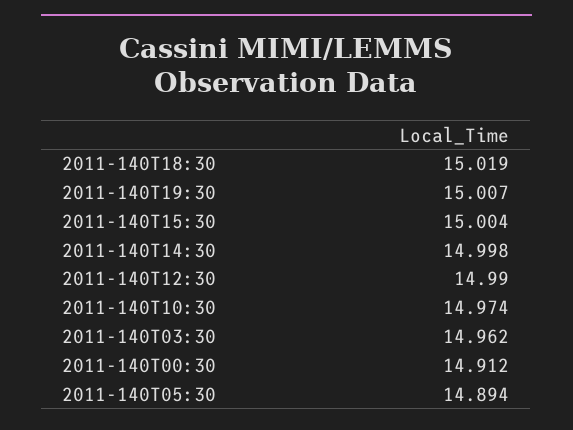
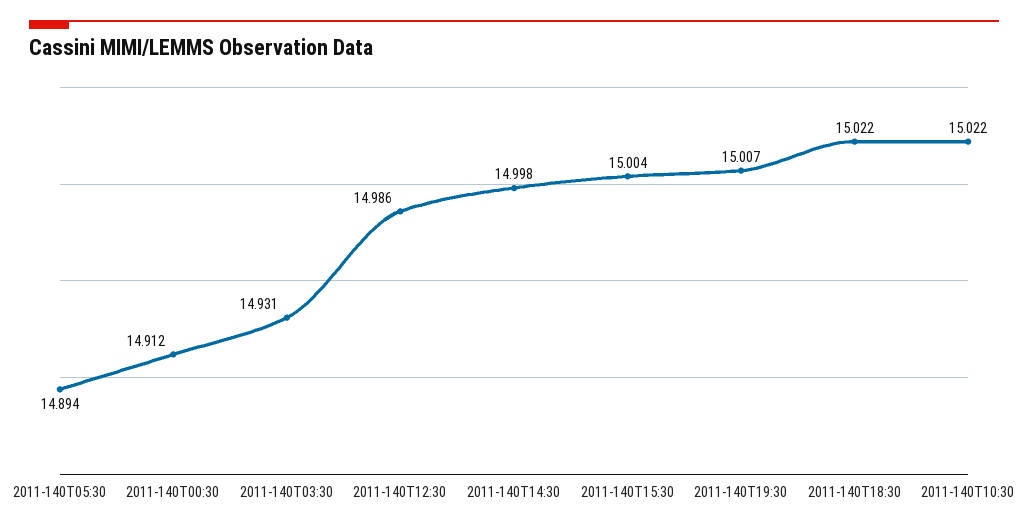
2011-140T18:30: 15.019 -> 15.022
2011-140T12:30: 14.99 -> 14.986
2011-140T10:30: 14.974 -> 15.022
2011-140T03:30: 14.962 -> 14.931

